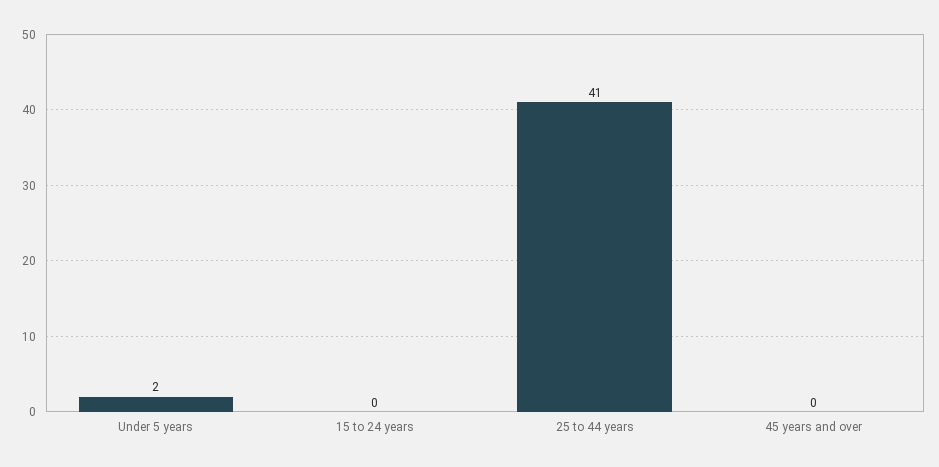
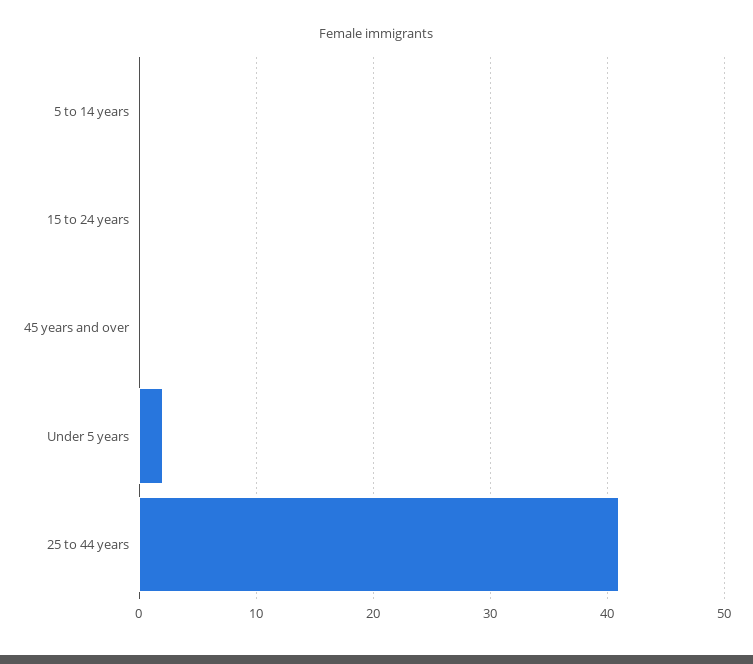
5 to 14 years: none -> 0

